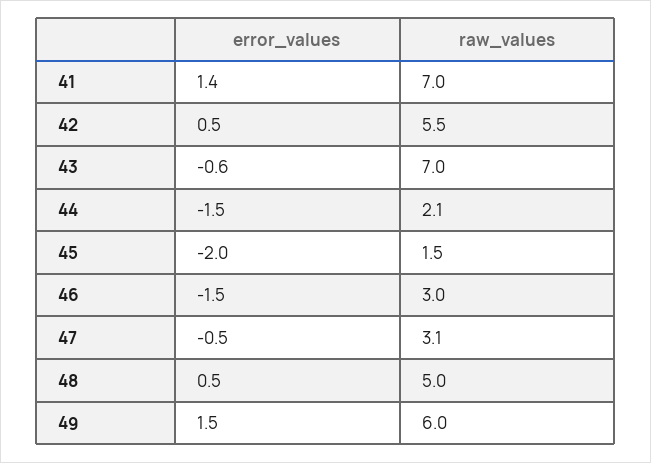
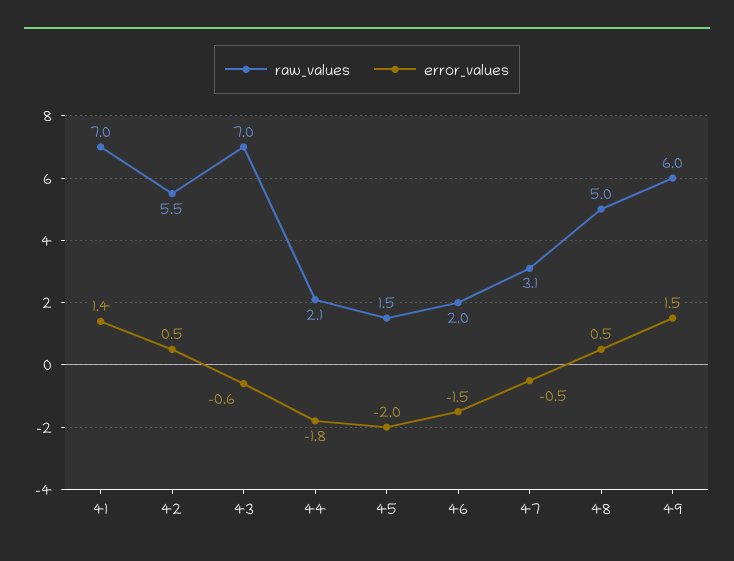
error_values, 44: -1.5 -> -1.8
raw_values, 46: 3 -> 2

